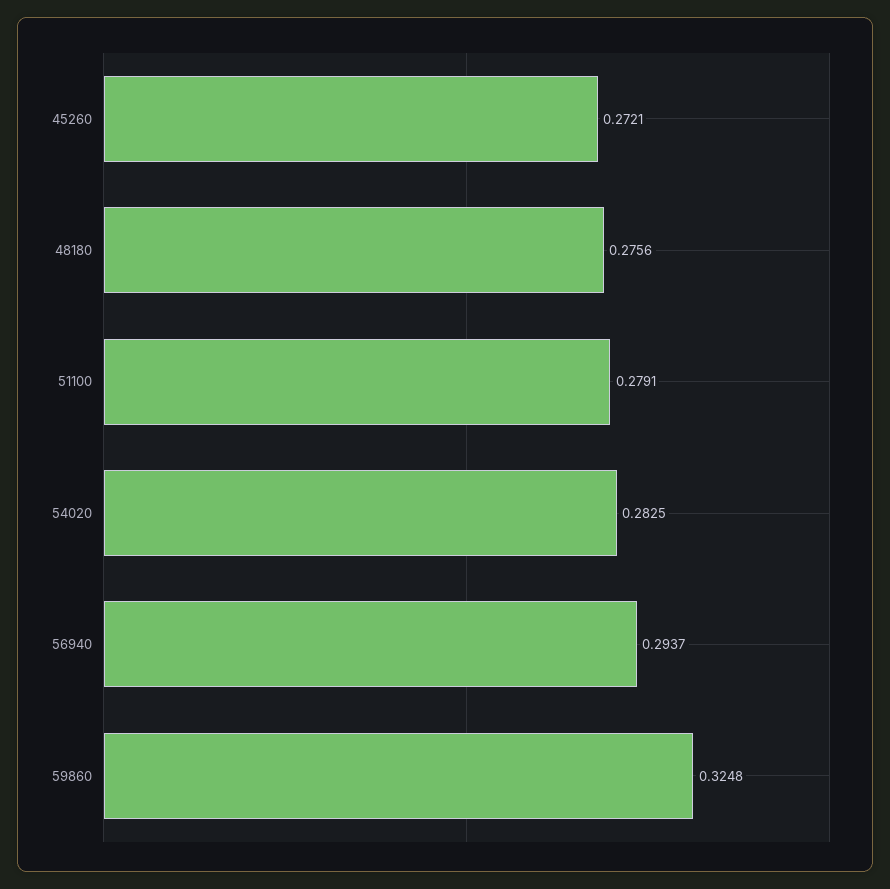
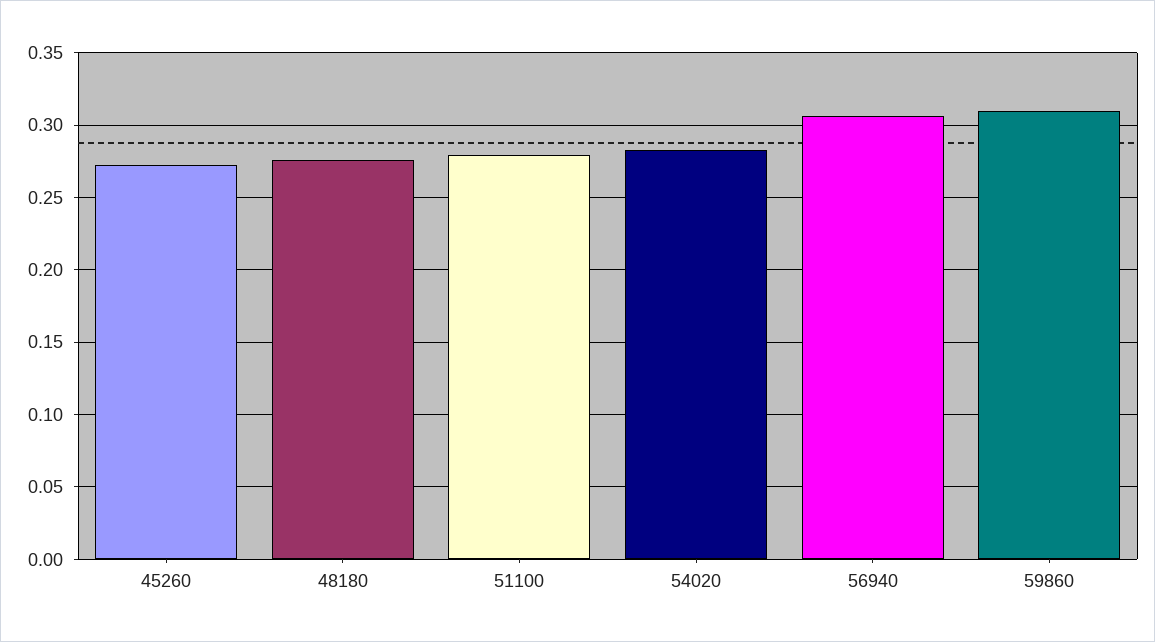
56940: 0.2937 -> 0.305
59860: 0.3248 -> 0.31

